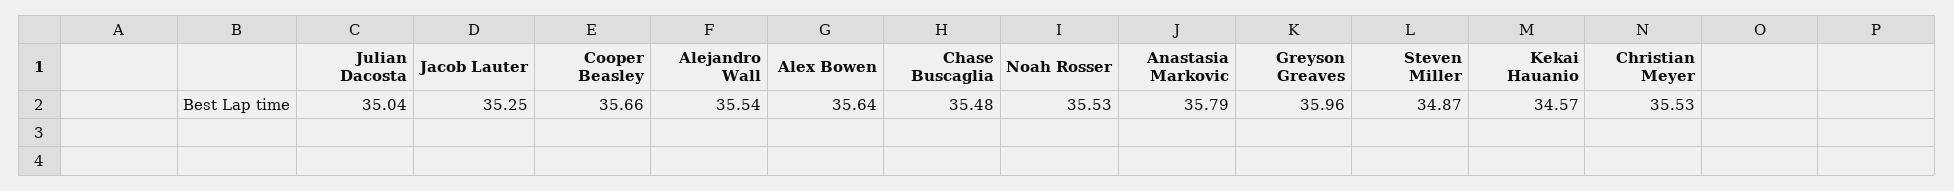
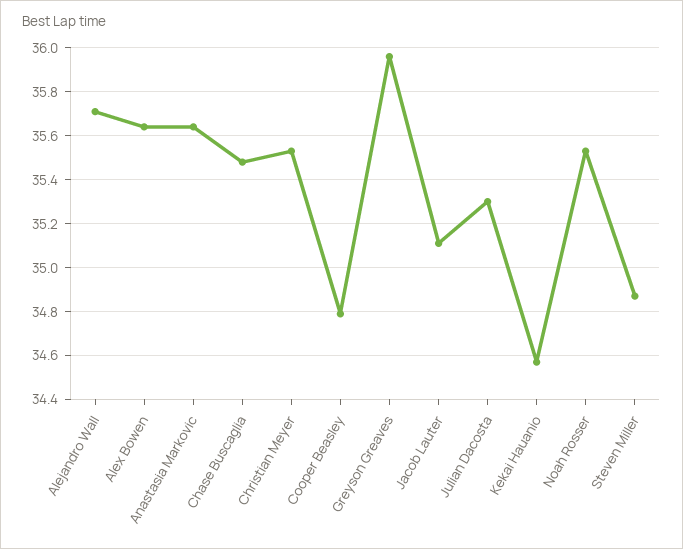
Julian Dacosta: 35.04 -> 35.3
Jacob Lauter: 35.25 -> 35.1
Cooper Beasley: 35.66 -> 34.8
Alejandro Wall: 35.54 -> 35.7
Anastasia Markovic: 35.79 -> 35.65

